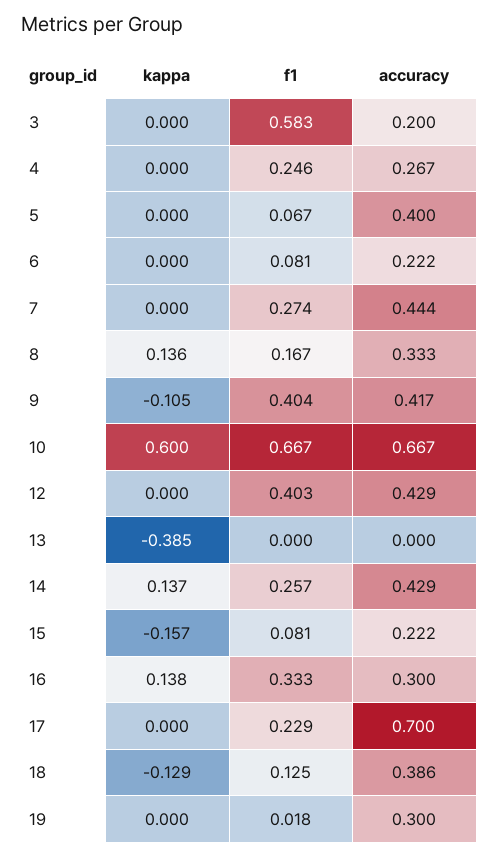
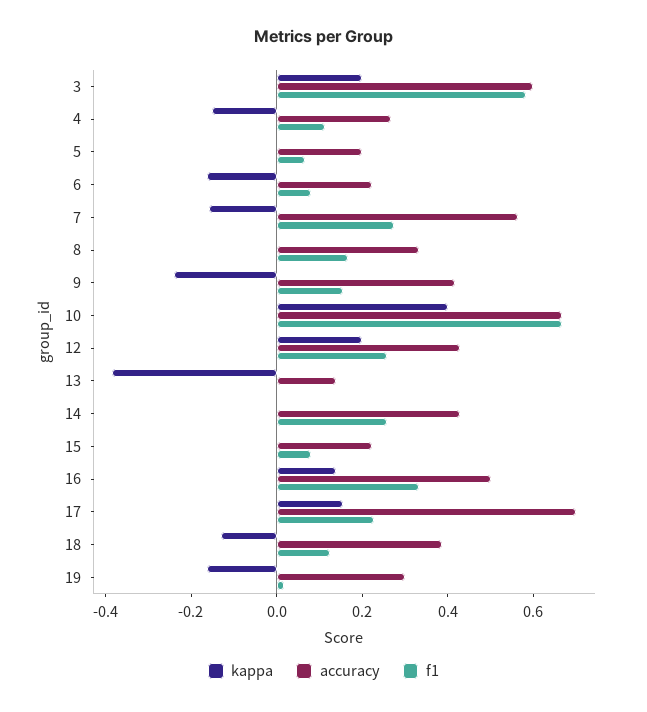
kappa, 3: 0 -> 0.2
accuracy, 3: 0.2 -> 0.6
kappa, 4: 0 -> -0.15
f1, 4: 0.246 -> 0.1
accuracy, 5: 0.4 -> 0.2
kappa, 6: 0 -> -0.15
kappa, 7: 0 -> -0.15
accuracy, 7: 0.444 -> 0.55
kappa, 8: 0.136 -> 0
kappa, 9: -0.105 -> -0.25
f1, 9: 0.404 -> 0.15
kappa, 10: 0.6 -> 0.4
kappa, 12: 0 -> 0.2
f1, 12: 0.403 -> 0.25
accuracy, 13: 0 -> 0.15
kappa, 14: 0.137 -> 0
kappa, 15: -0.157 -> 0
accuracy, 16: 0.3 -> 0.5
kappa, 17: 0 -> 0.15
kappa, 19: 0 -> -0.15

